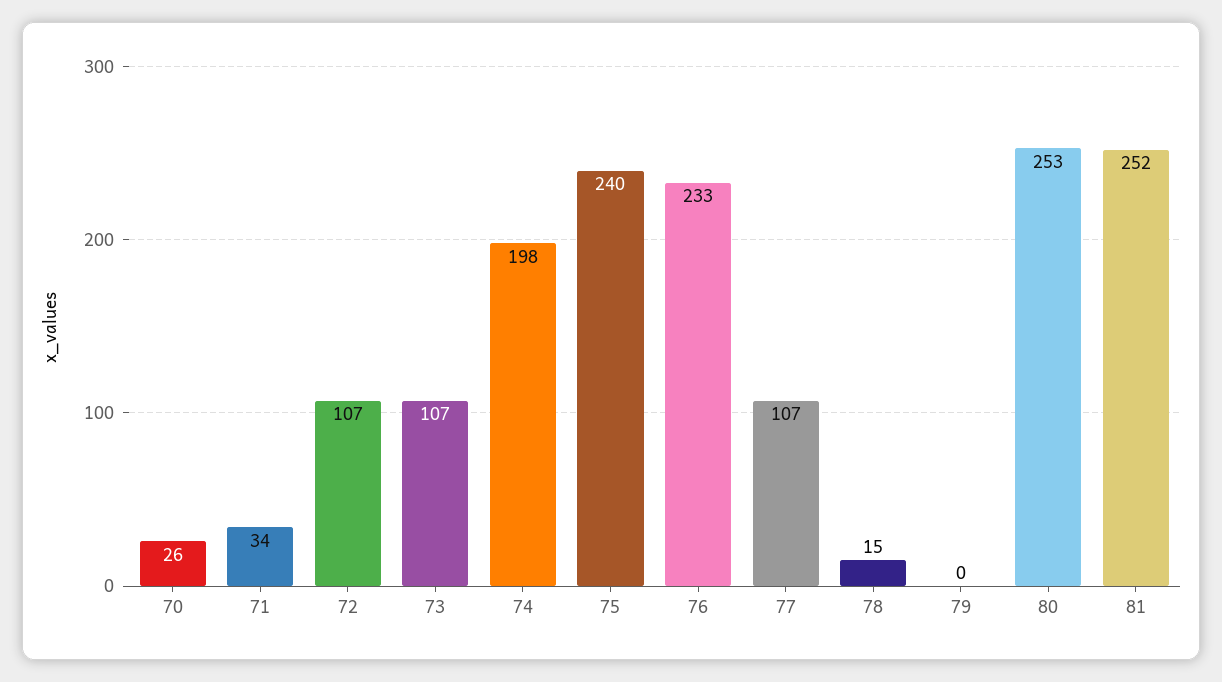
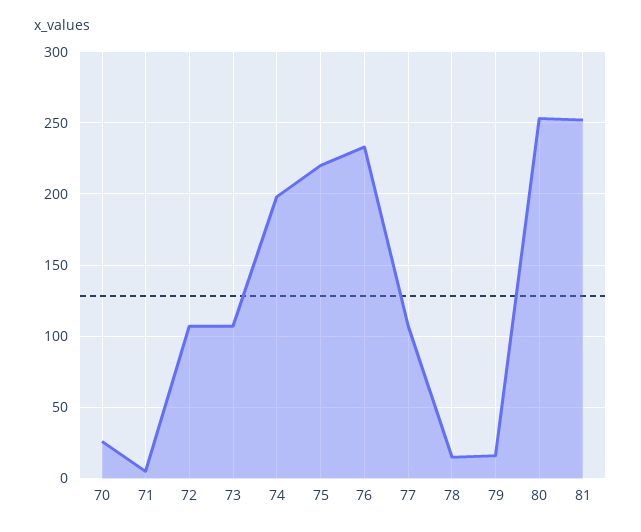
71: 34 -> 5
75: 240 -> 220
79: 0 -> 15

